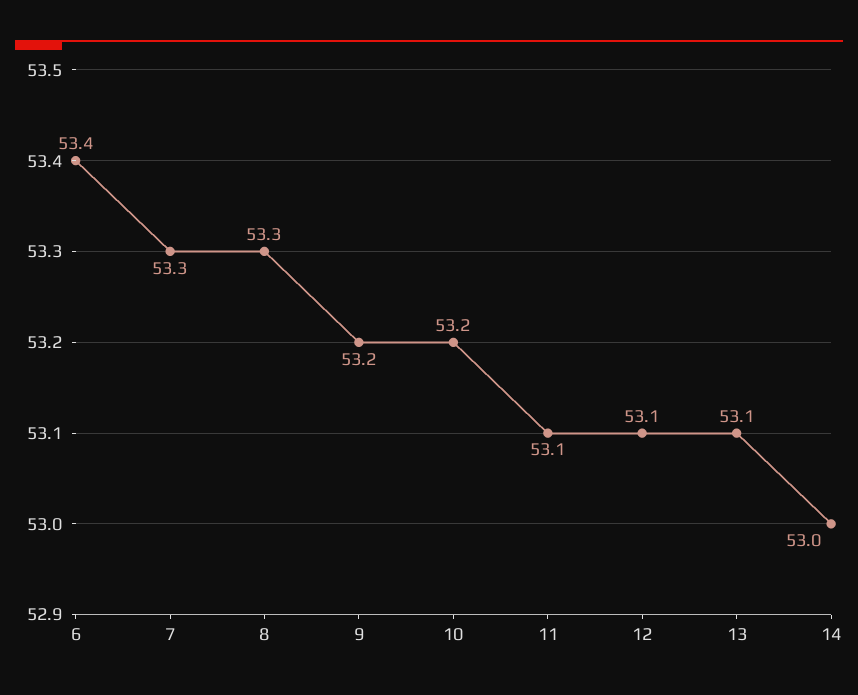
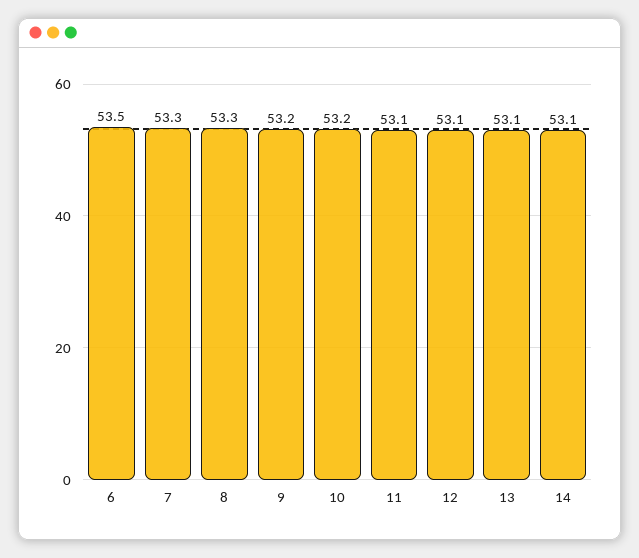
6: 53.4 -> 53.5
14: 53 -> 53.1

